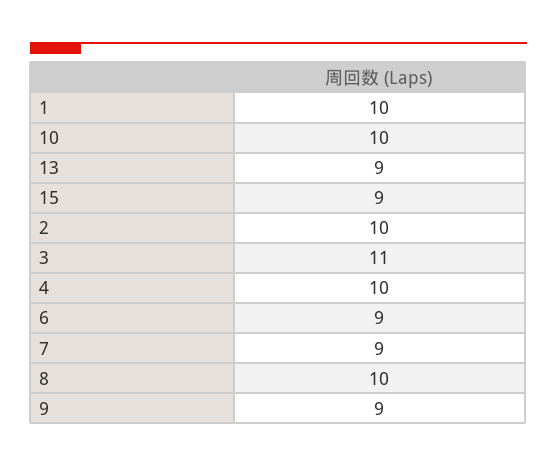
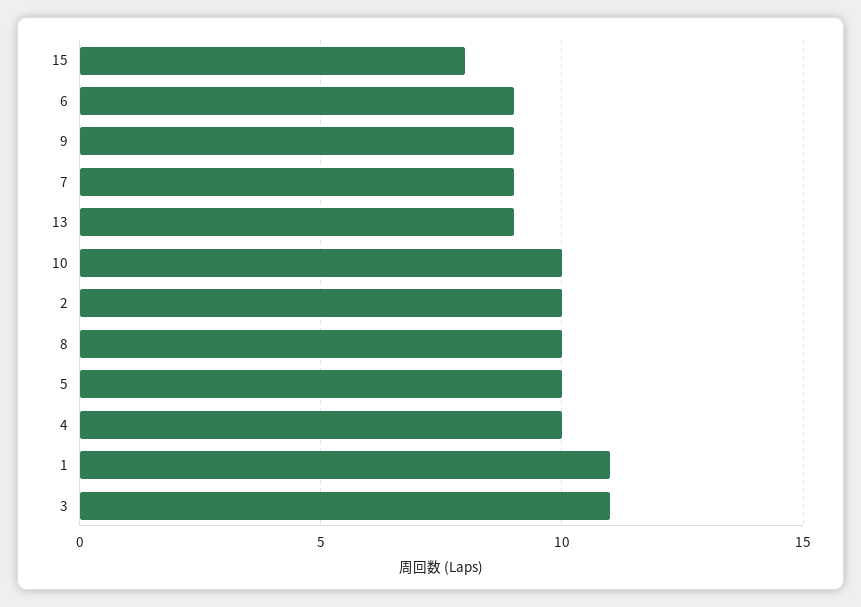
1: 10 -> 11
15: 9 -> 8
5: none -> 10

